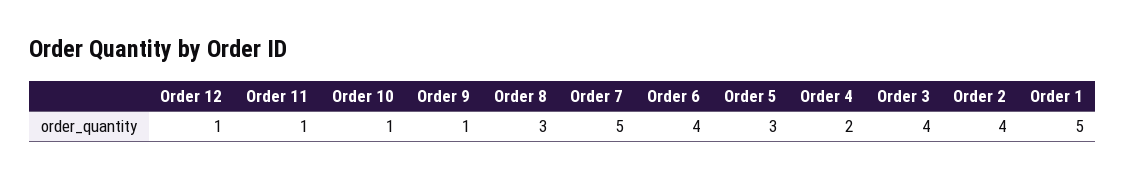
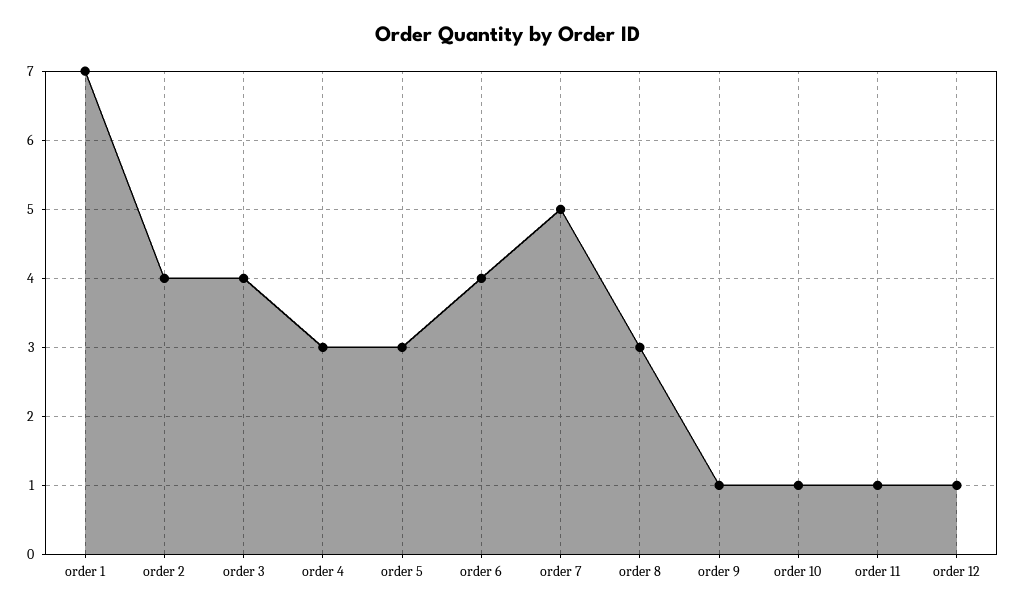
Order 4: 2 -> 3
Order 1: 5 -> 7

